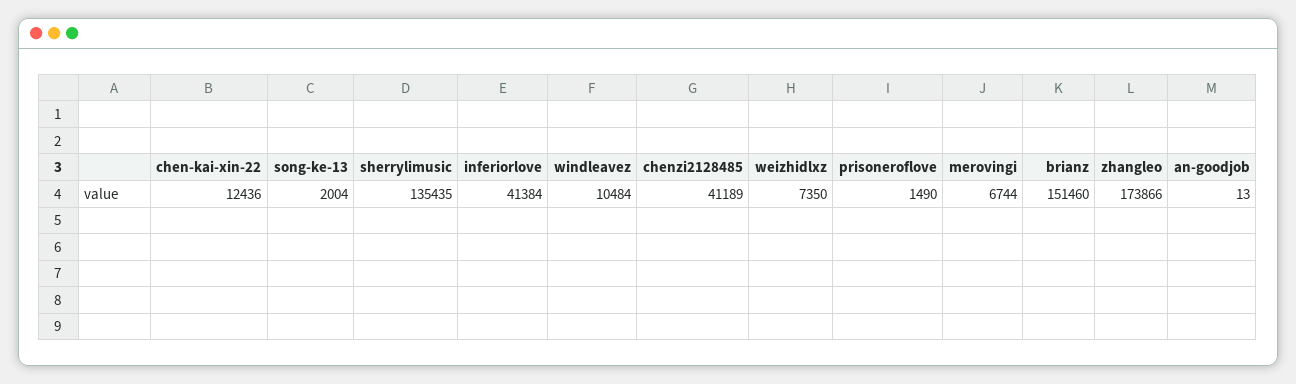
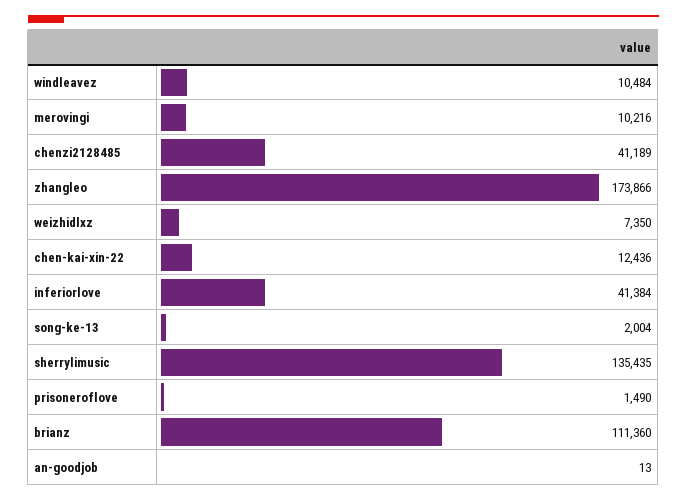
merovingi: 6744 -> 10216
brianz: 151460 -> 111360

